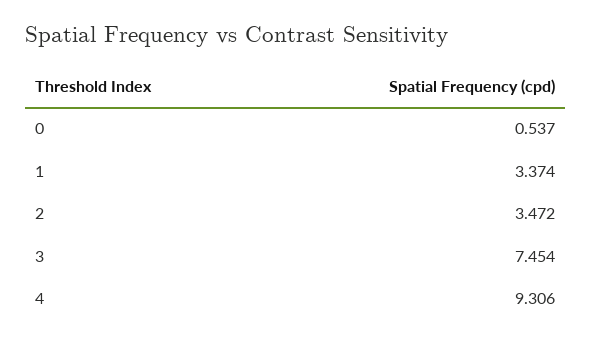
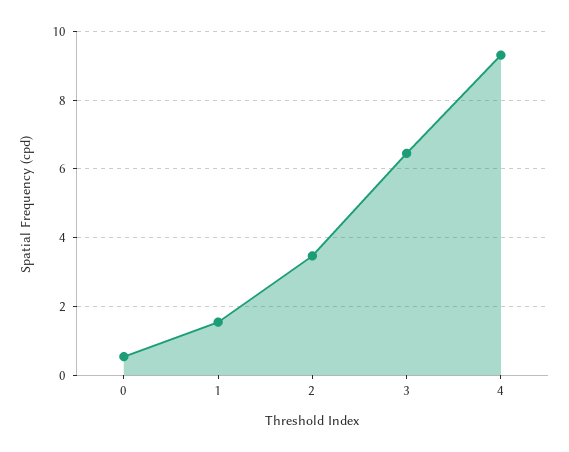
1: 3.374 -> 1.6
3: 7.454 -> 6.4

